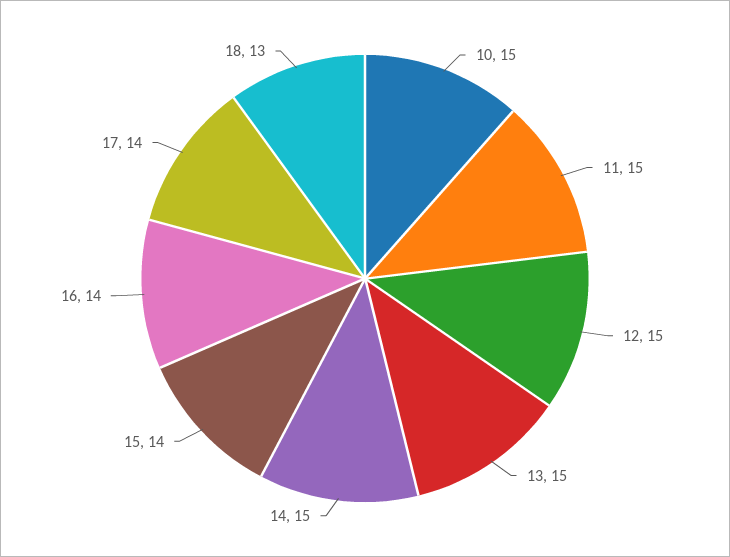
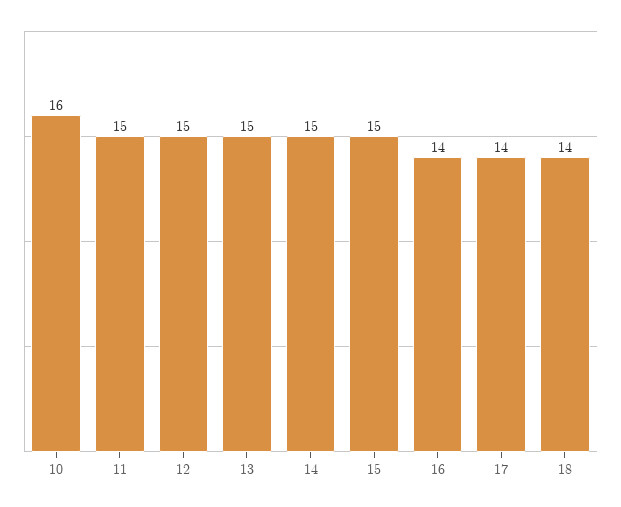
10: 15 -> 16
15: 14 -> 15
18: 13 -> 14

